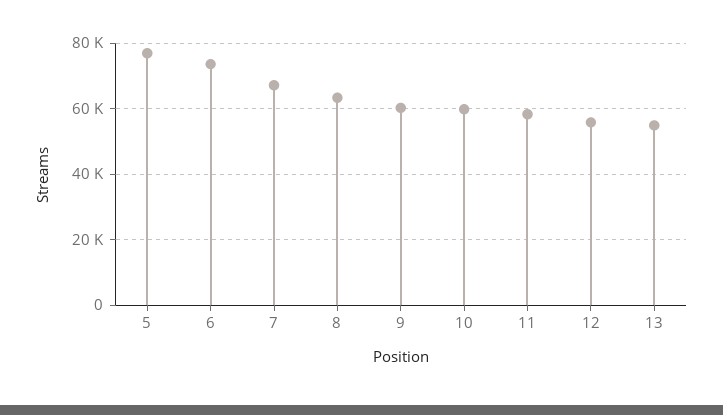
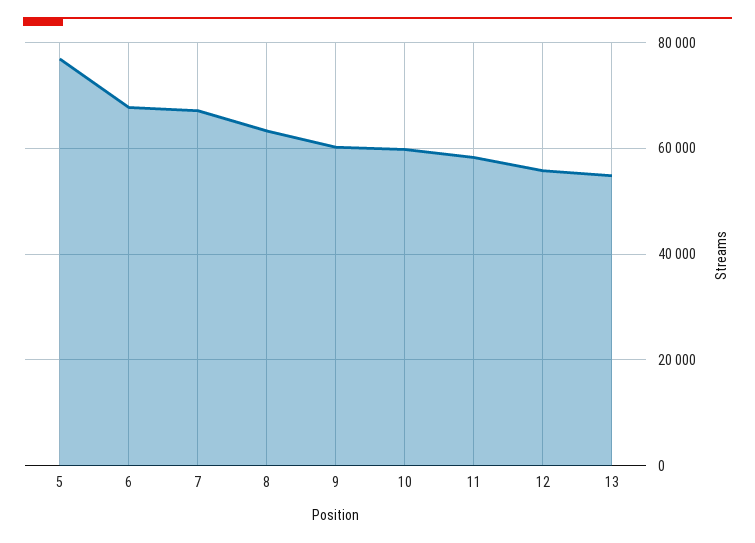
6: 74000 -> 68000

